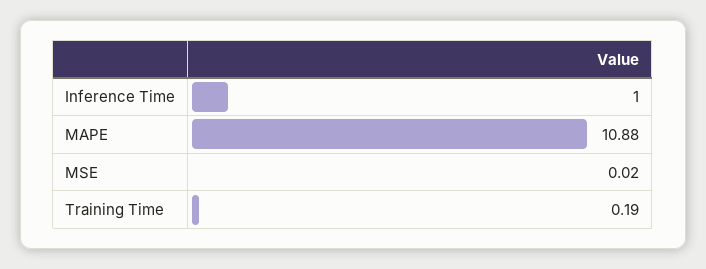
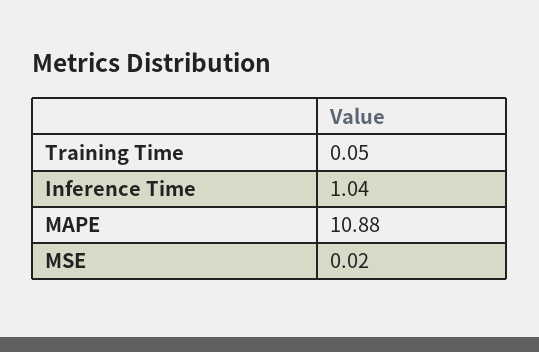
Inference Time: 1 -> 1.04
Training Time: 0.19 -> 0.05

